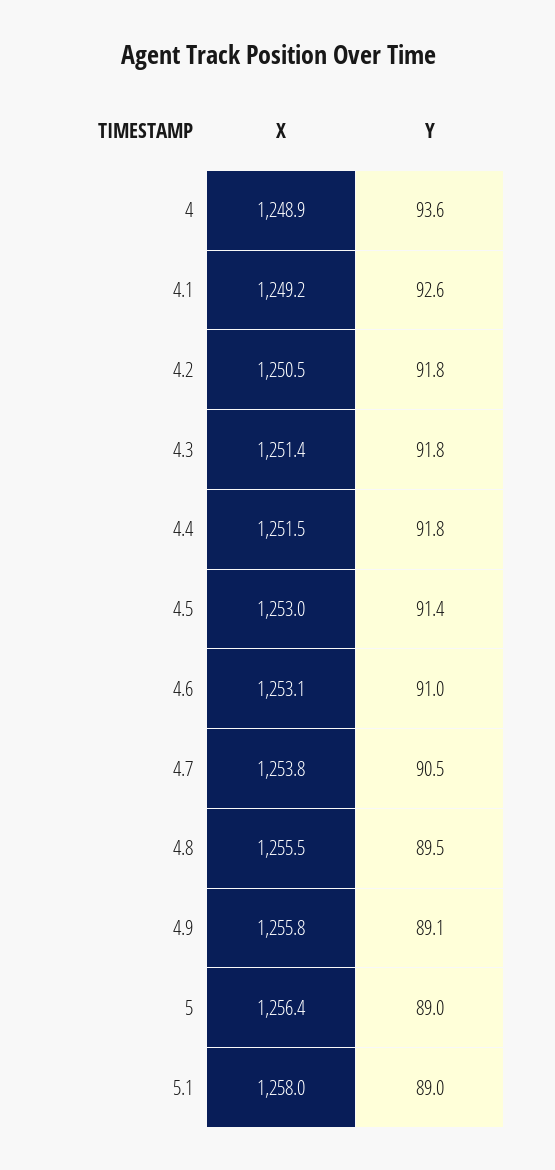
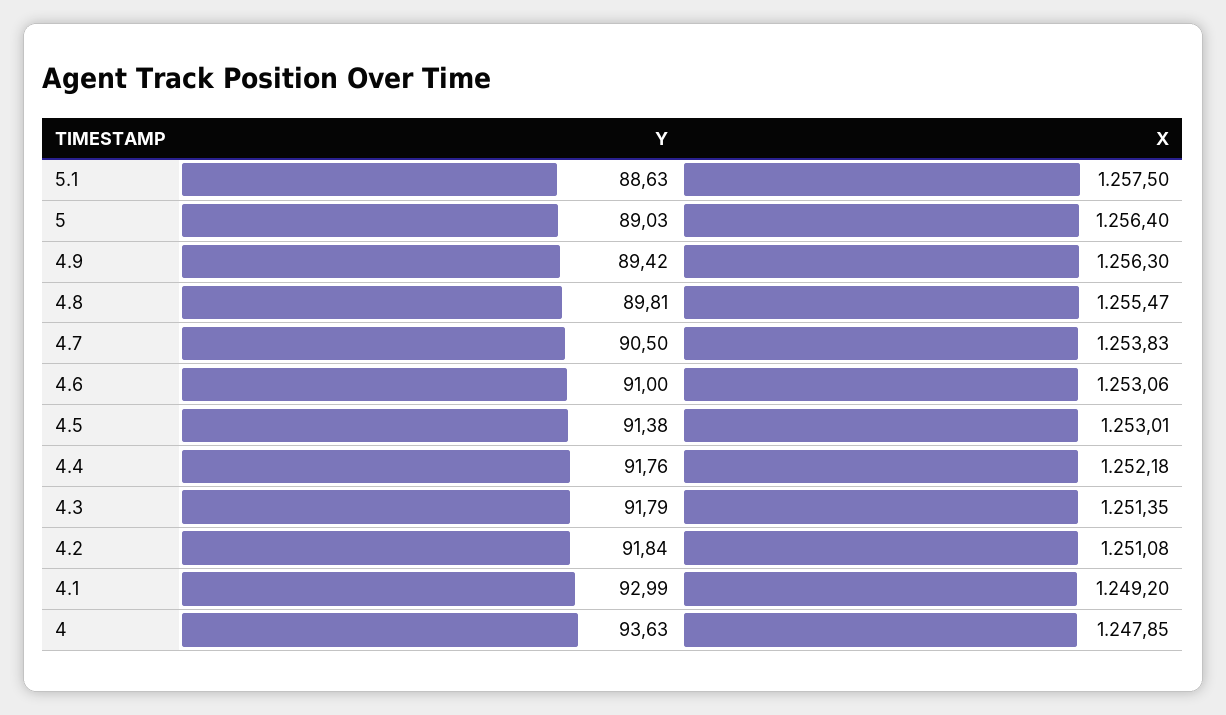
X, 4: 1248.9 -> 1247.85
Y, 4.1: 92.6 -> 92.99
X, 4.2: 1250.5 -> 1251.08
X, 4.4: 1251.5 -> 1252.18
Y, 4.8: 89.5 -> 89.81
X, 4.9: 1255.8 -> 1256.3
Y, 4.9: 89.1 -> 89.42
X, 5.1: 1258 -> 1257.5
Y, 5.1: 89 -> 88.63

